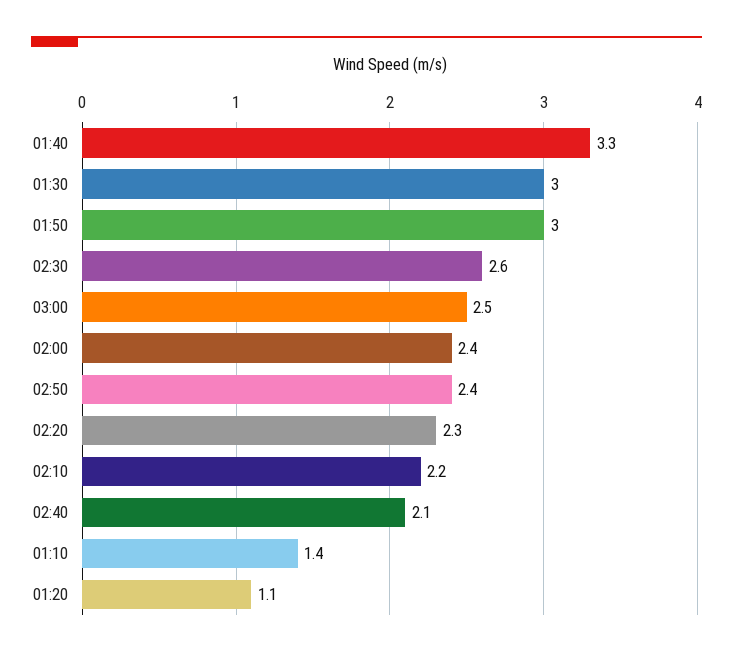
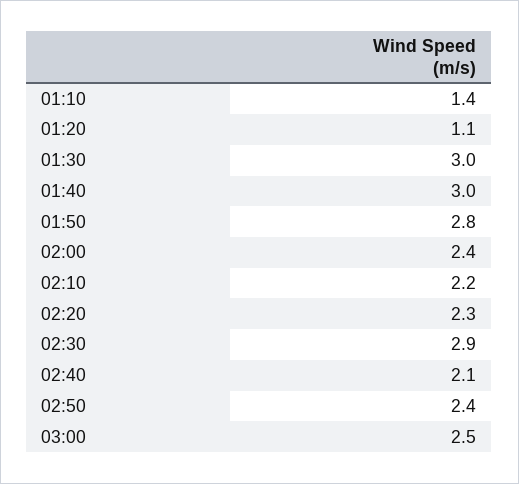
01:40: 3.3 -> 3
01:50: 3 -> 2.8
02:30: 2.6 -> 2.9

